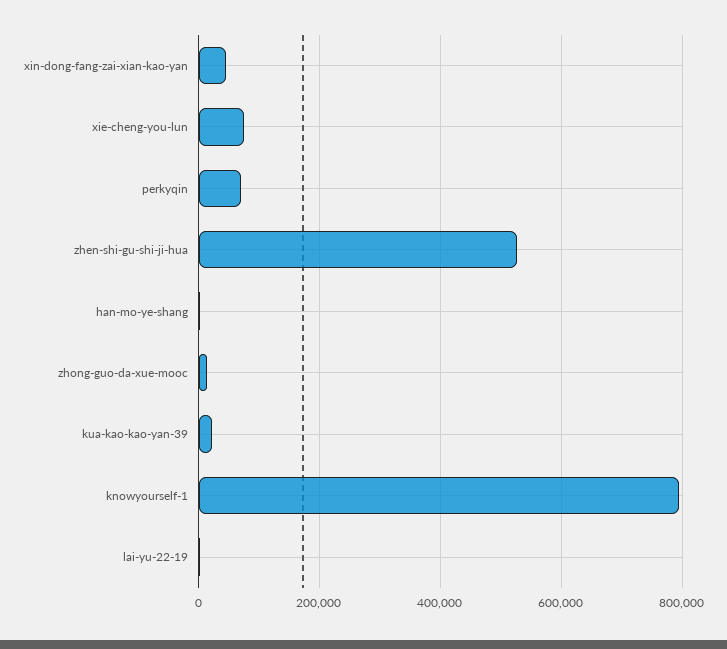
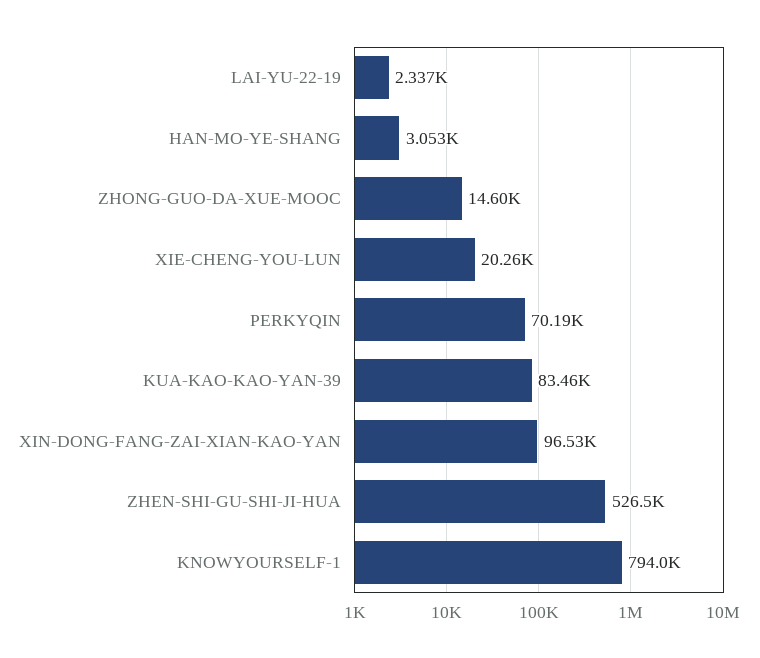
xin-dong-fang-zai-xian-kao-yan: 40000 -> 96530
xie-cheng-you-lun: 80000 -> 20260
kua-kao-kao-yan-39: 20000 -> 83460

